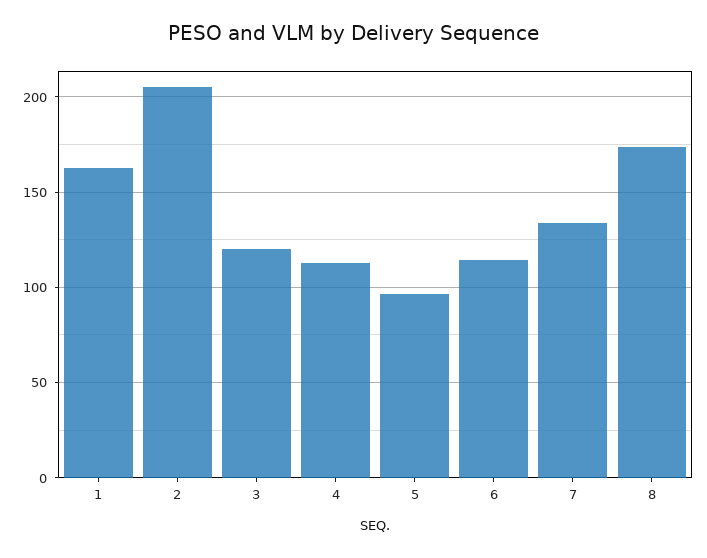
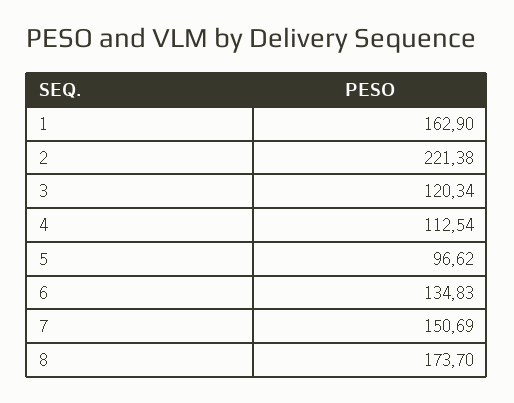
2: 205 -> 221.38
6: 115 -> 134.83
7: 135 -> 150.69

